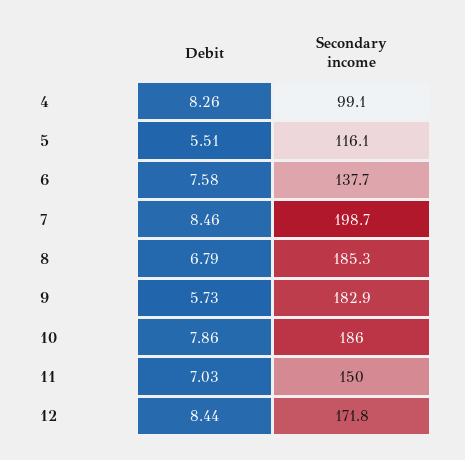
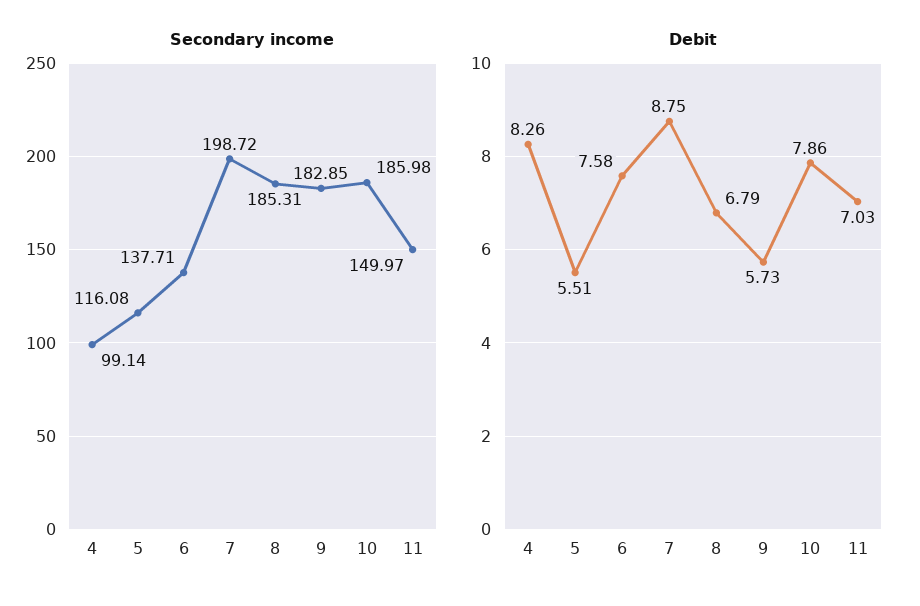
Debit, 7: 8.46 -> 8.75
Debit, 12: 8.44 -> none
Secondary income, 12: 171.8 -> none

